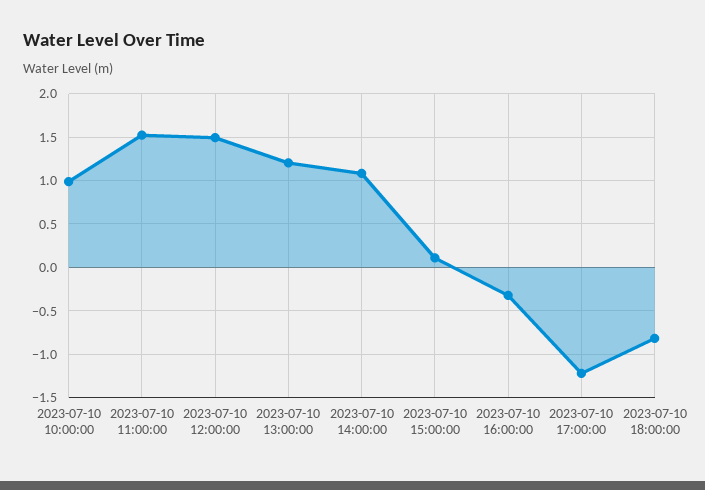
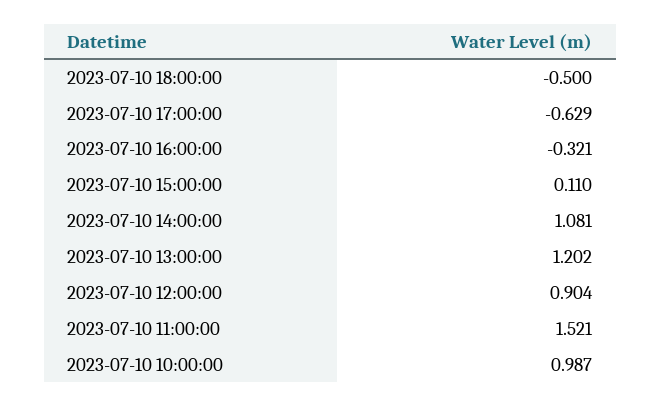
2023-07-10 12:00:00: 1.5 -> 0.904
2023-07-10 17:00:00: -1.2 -> -0.629
2023-07-10 18:00:00: -0.8 -> -0.5

